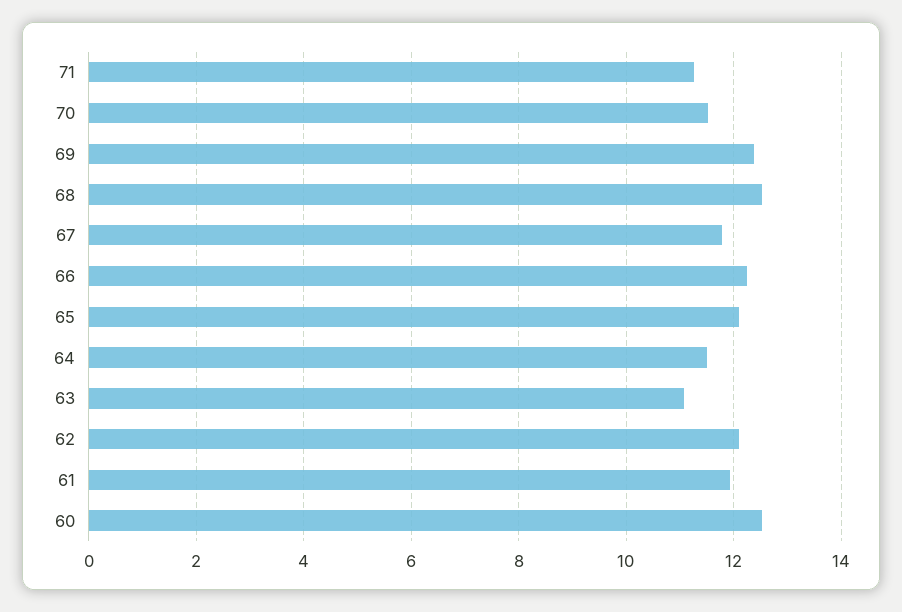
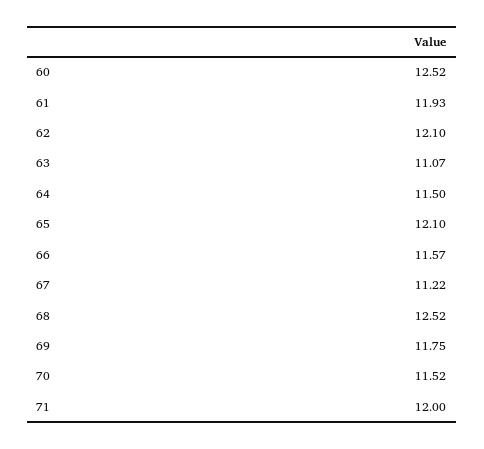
71: 11.2 -> 12
69: 12.4 -> 11.75
67: 11.8 -> 11.22
66: 12.2 -> 11.57

